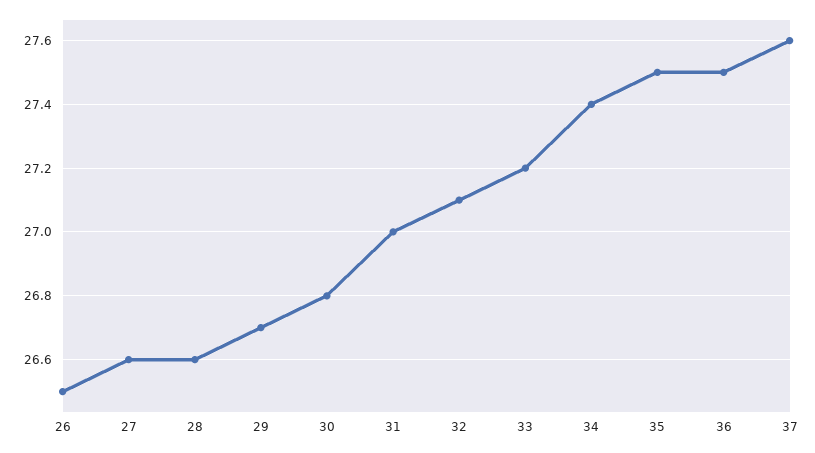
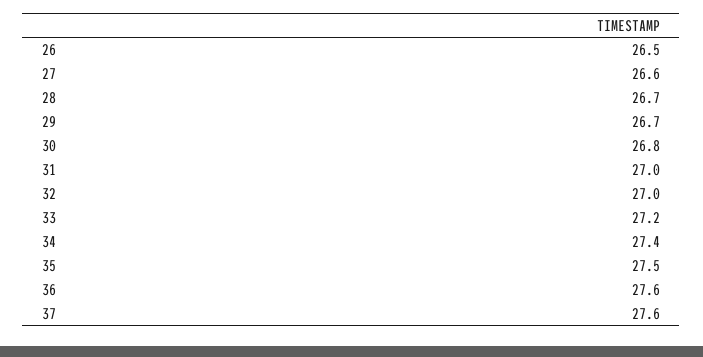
28: 26.6 -> 26.7
32: 27.1 -> 27
36: 27.5 -> 27.6

